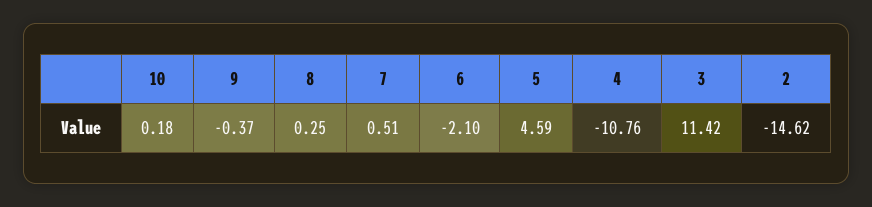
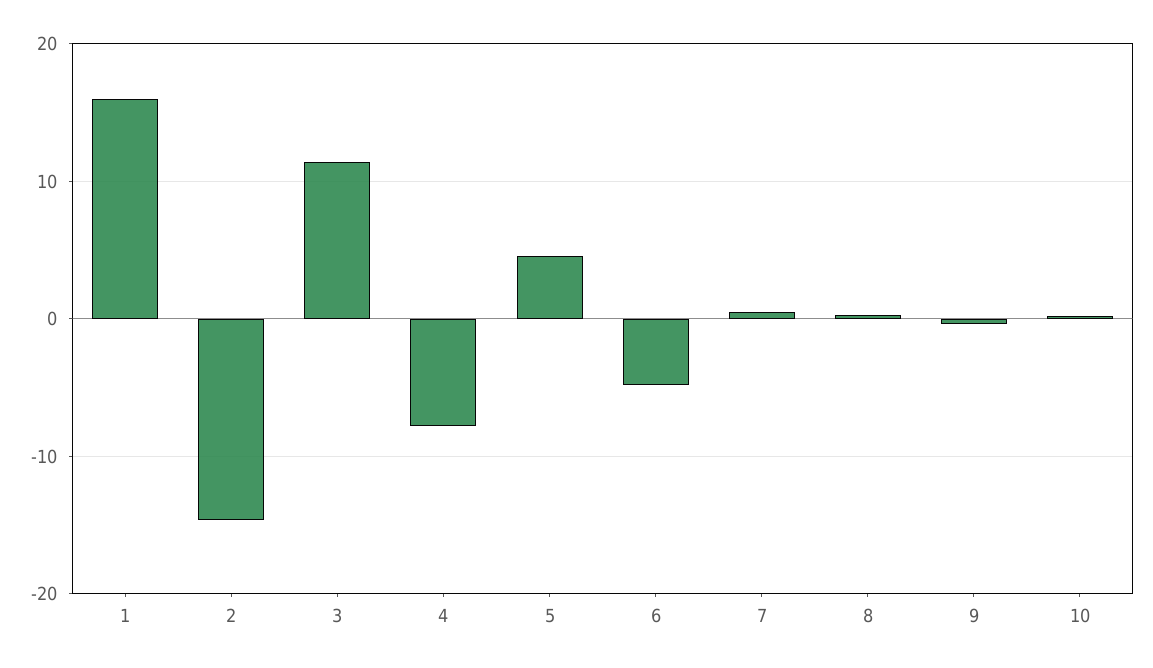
6: -2.1 -> -5
4: -10.76 -> -8
1: none -> 16

